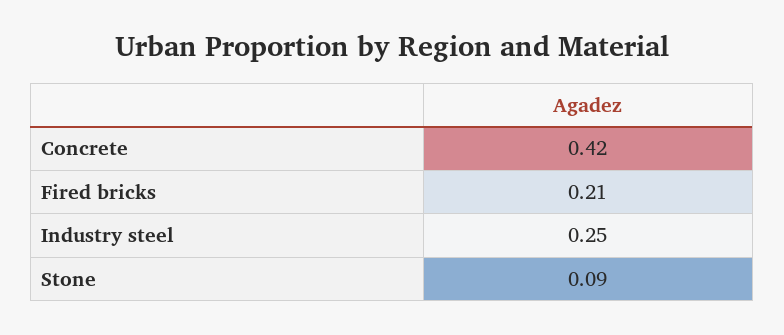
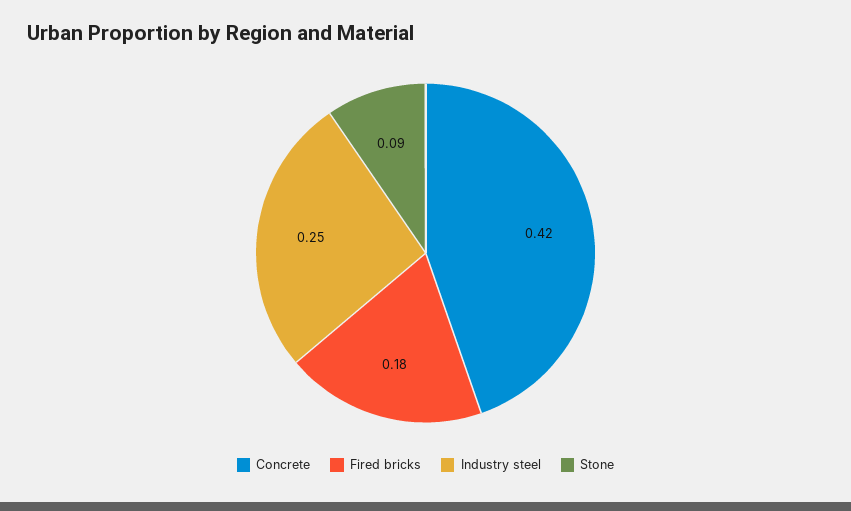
Fired bricks: 0.21 -> 0.18

